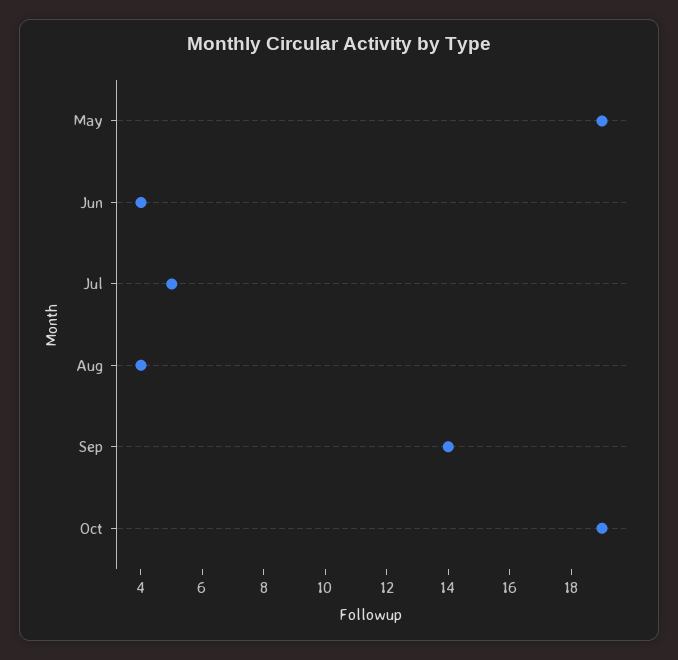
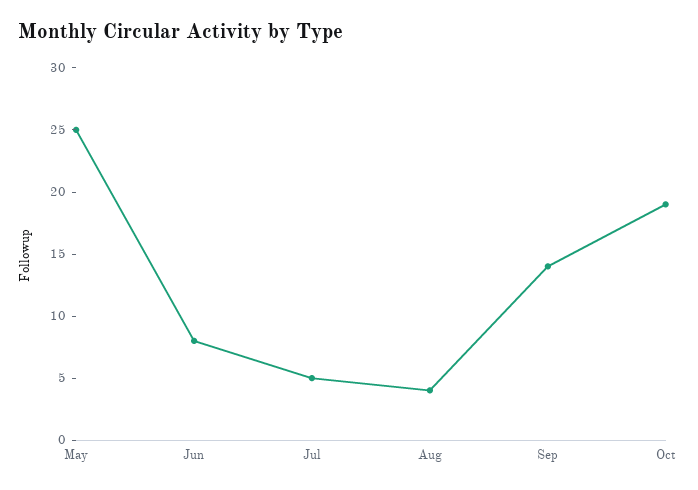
May: 19 -> 25
Jun: 4 -> 8

